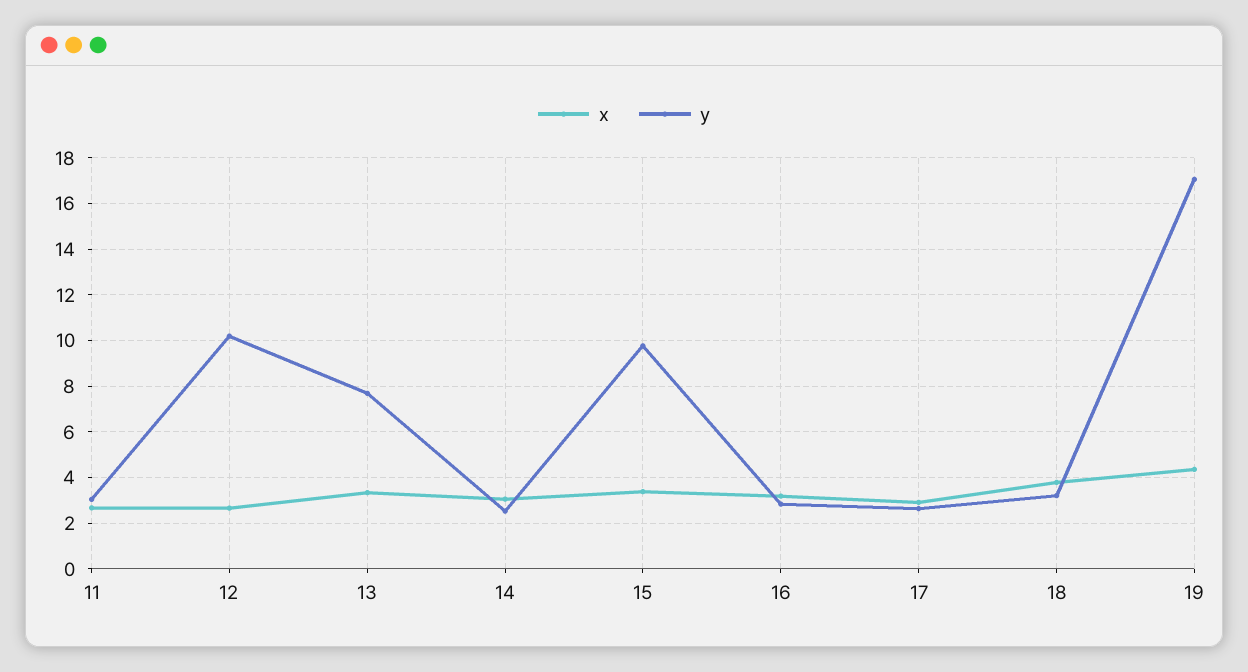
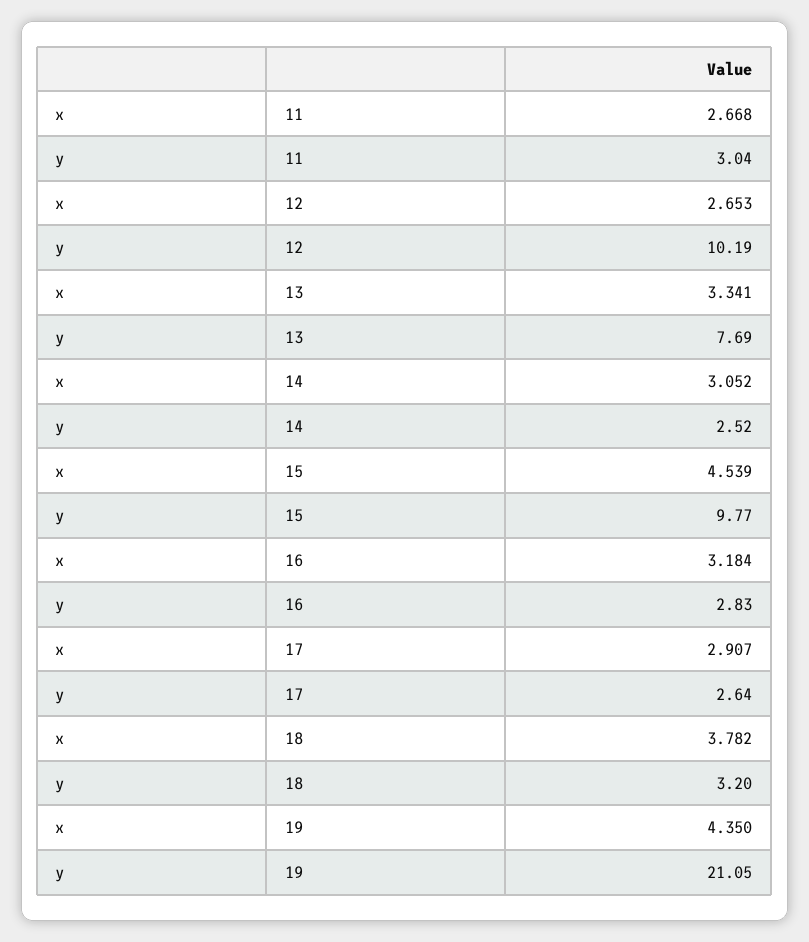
x, 15: 3.5 -> 4.539
y, 19: 17 -> 21.05

